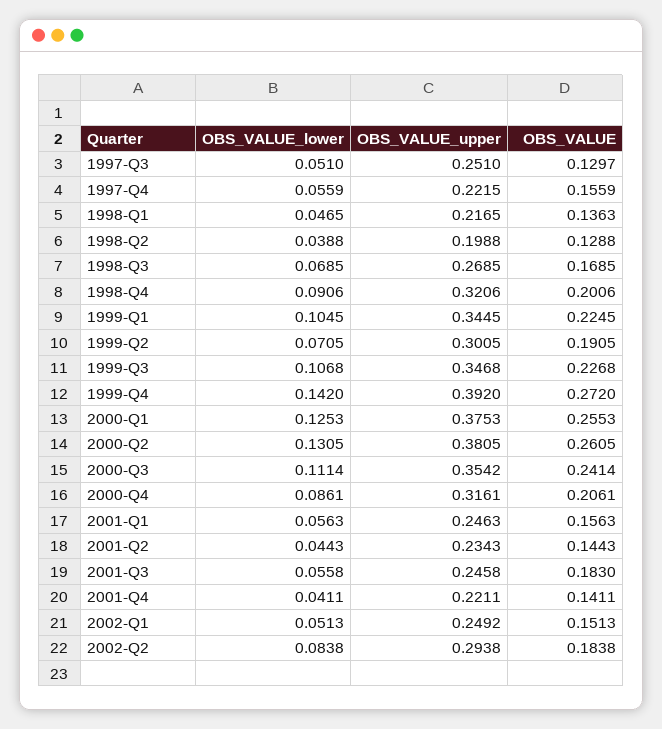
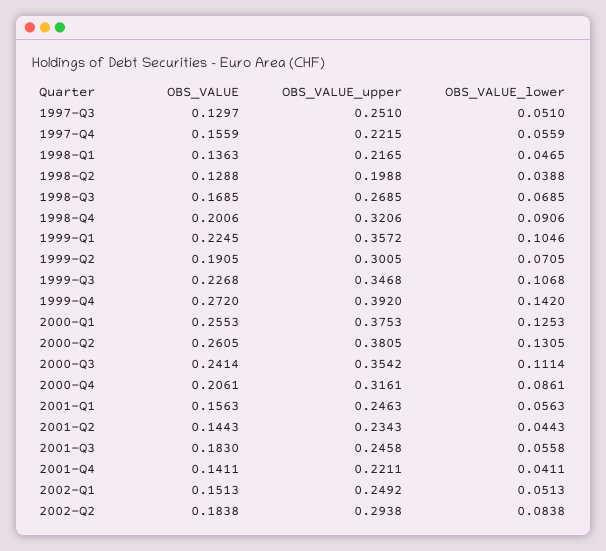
OBS_VALUE_lower, 1999-Q1: 0.1045 -> 0.1046
OBS_VALUE_upper, 1999-Q1: 0.3445 -> 0.3572

